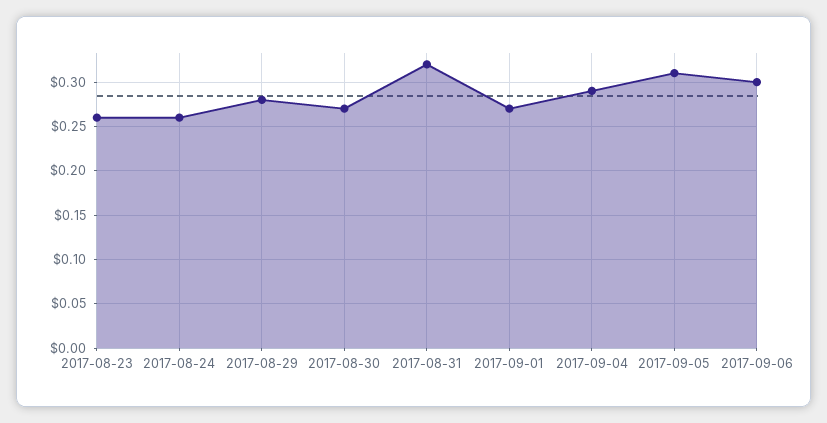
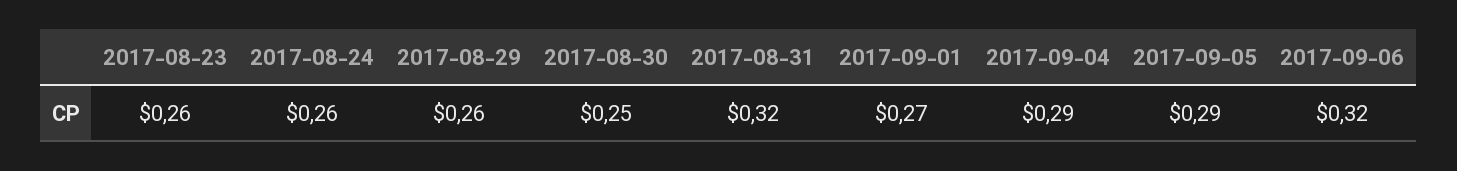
2017-08-29: 0.28 -> 0.26
2017-08-30: 0.27 -> 0.25
2017-09-05: 0.31 -> 0.29
2017-09-06: 0.3 -> 0.32

